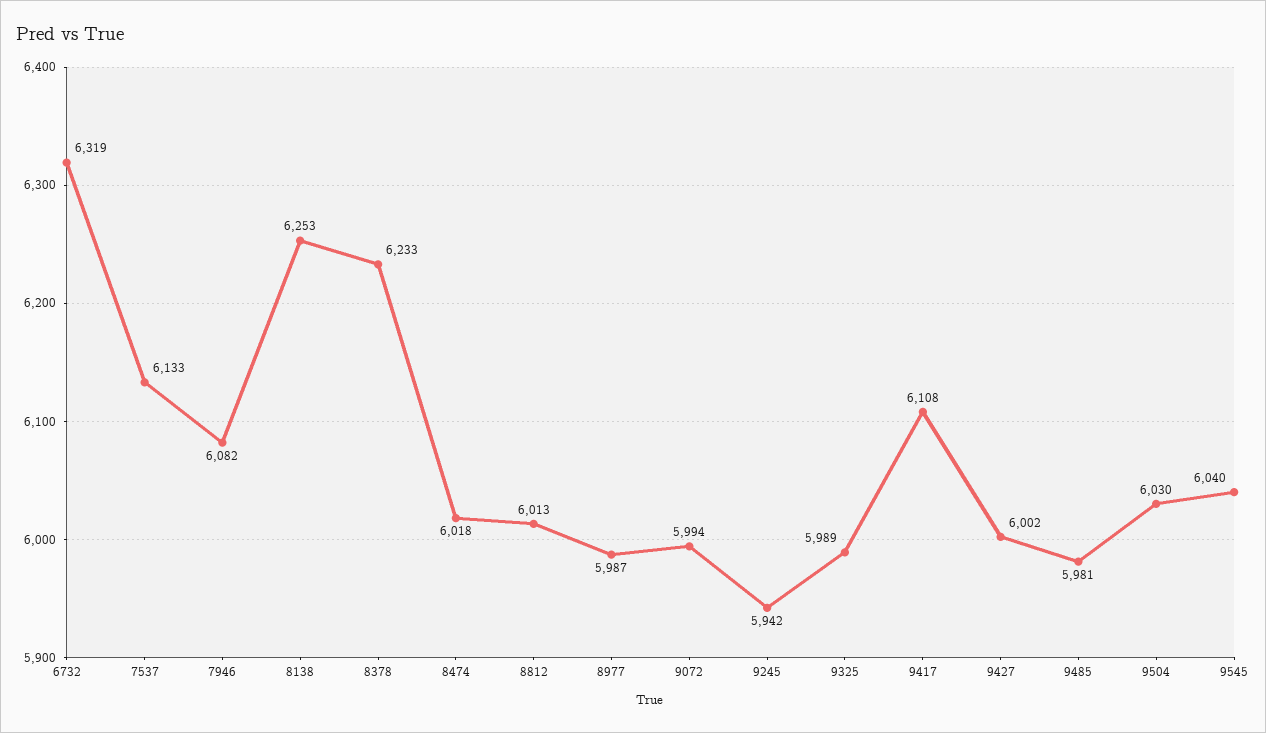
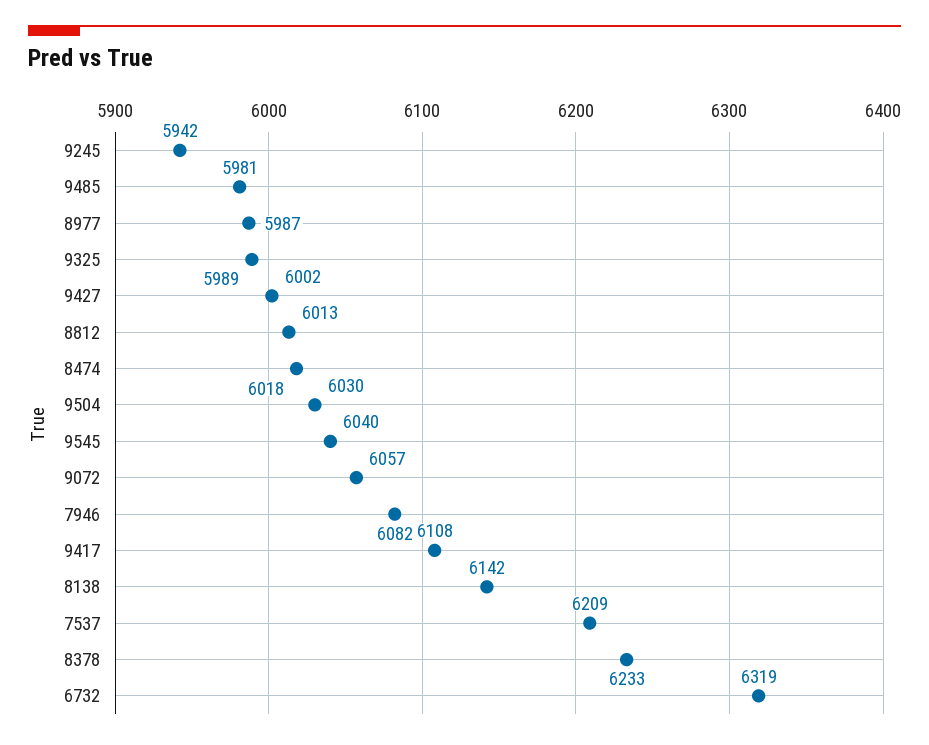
7537: 6133 -> 6209
8138: 6253 -> 6142
9072: 5994 -> 6057

